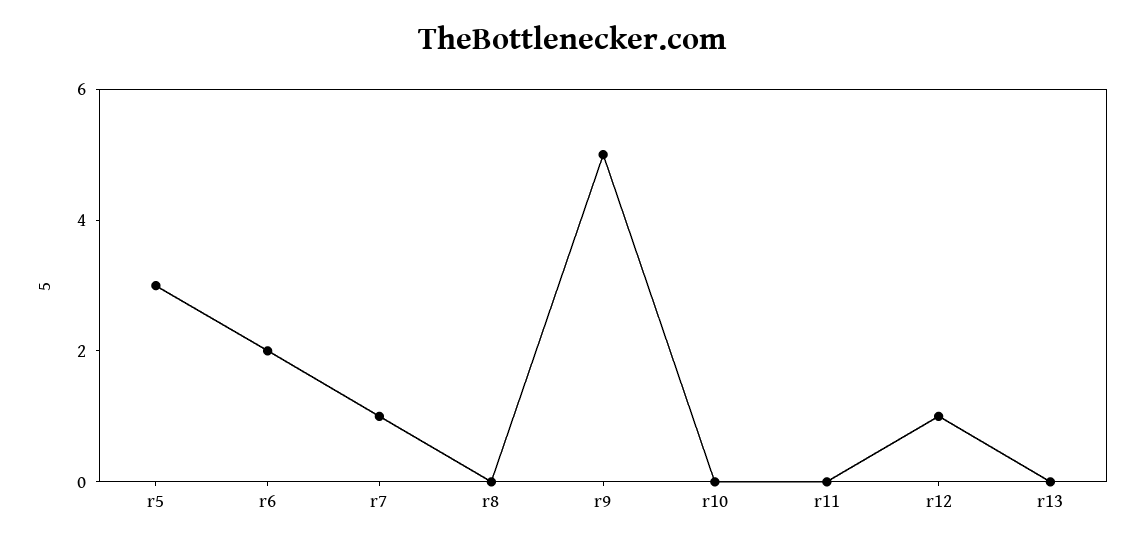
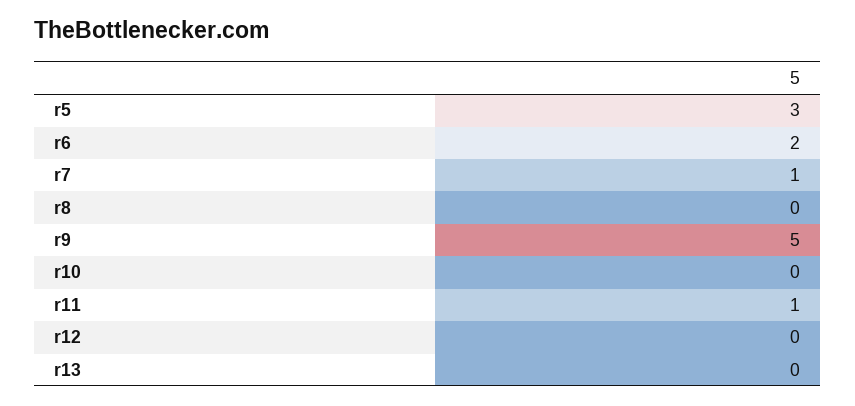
r11: 0 -> 1
r12: 1 -> 0

